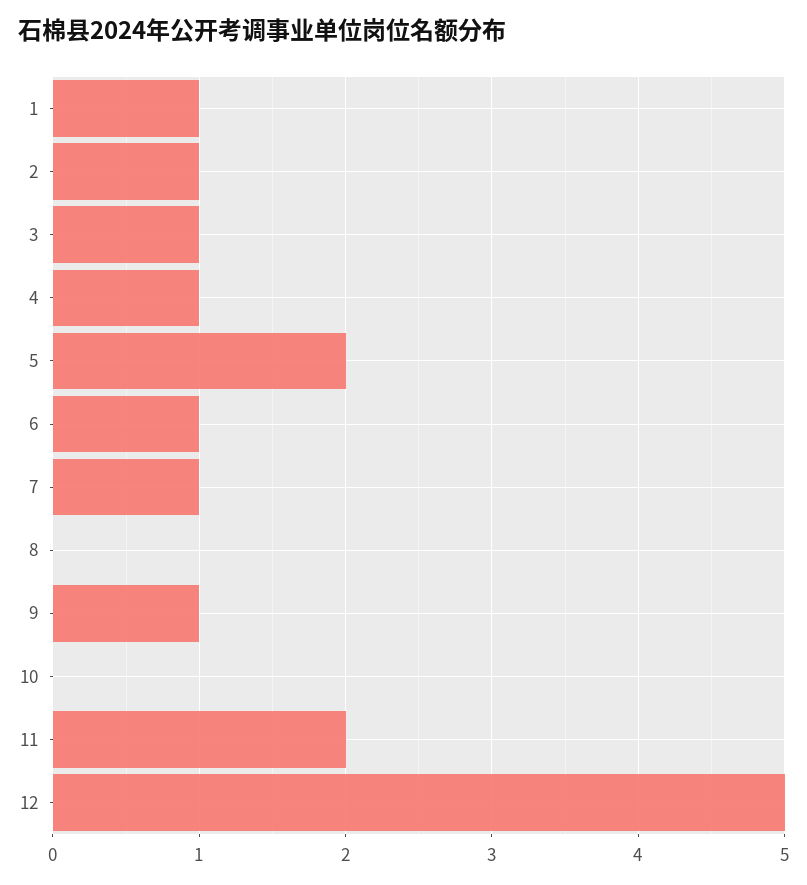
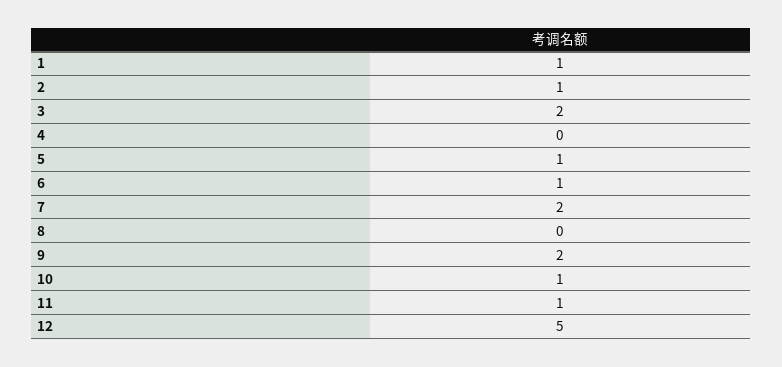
3: 1 -> 2
4: 1 -> 0
5: 2 -> 1
7: 1 -> 2
9: 1 -> 2
10: 0 -> 1
11: 2 -> 1

